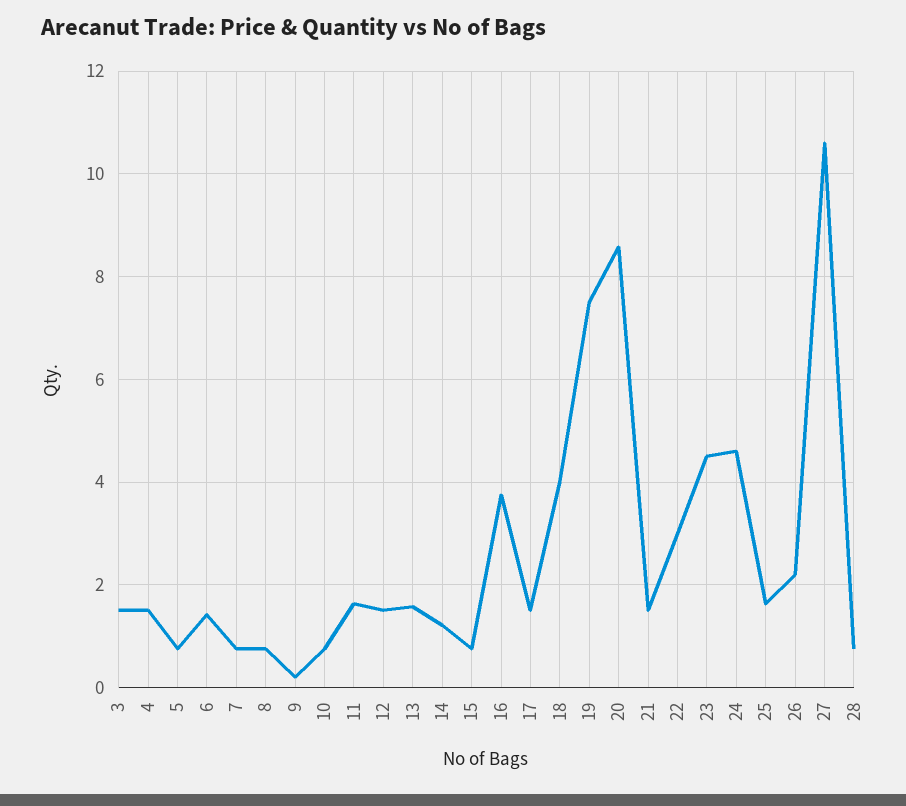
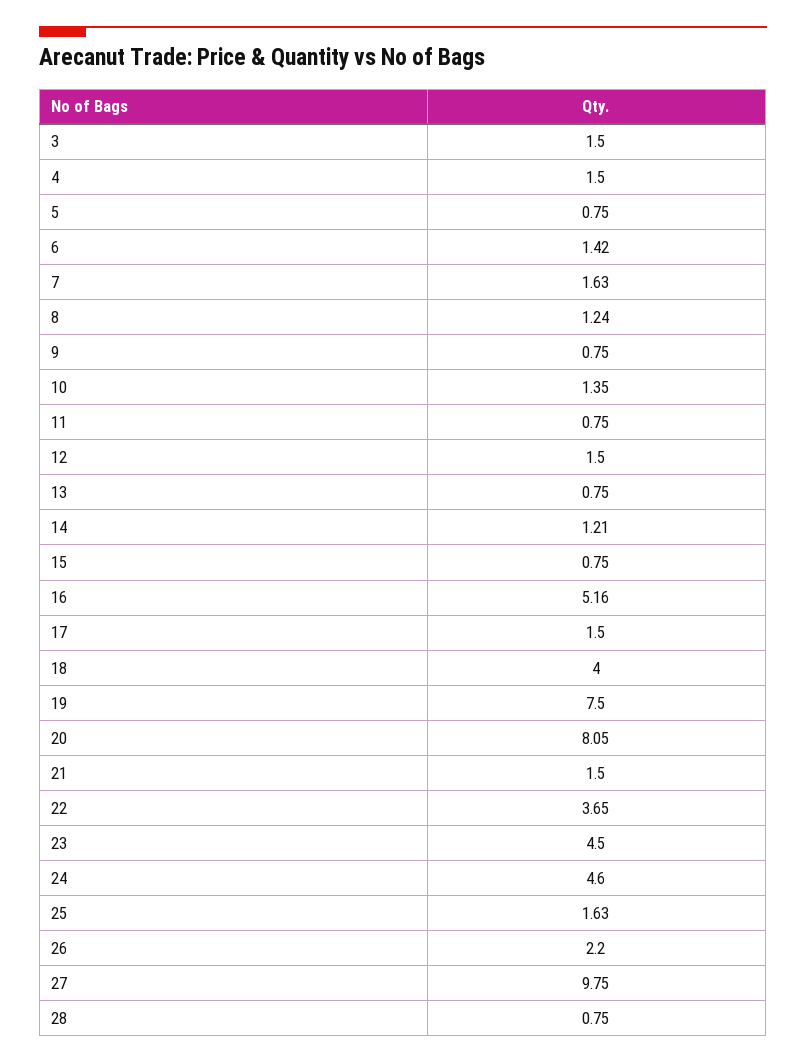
7: 0.8 -> 1.63
8: 0.8 -> 1.24
9: 0.2 -> 0.75
10: 0.8 -> 1.35
11: 1.6 -> 0.75
13: 1.6 -> 0.75
16: 3.8 -> 5.16
20: 8.6 -> 8.05
22: 3 -> 3.65
27: 10.6 -> 9.75

